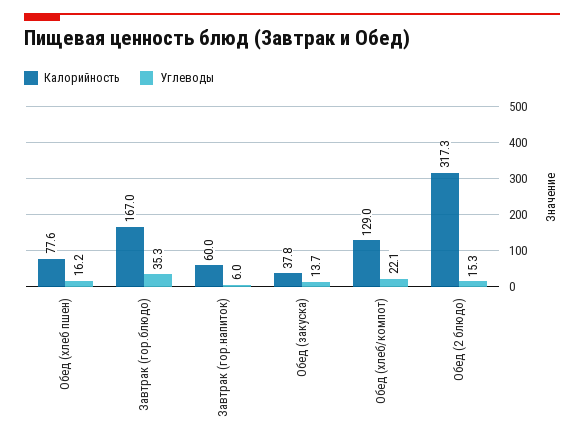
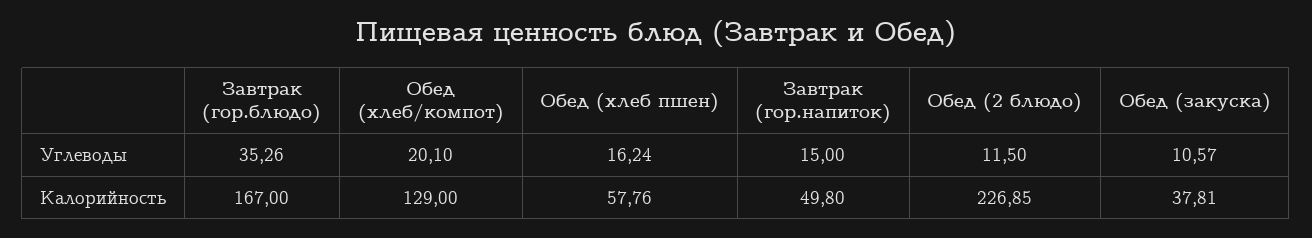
Калорийность, Обед (хлеб пшен): 77.6 -> 57.76
Калорийность, Завтрак (гор.напиток): 60 -> 49.8
Углеводы, Завтрак (гор.напиток): 6 -> 15
Углеводы, Обед (закуска): 13.7 -> 10.57
Углеводы, Обед (хлеб/компот): 22.1 -> 20.1
Калорийность, Обед (2 блюдо): 317.3 -> 226.85
Углеводы, Обед (2 блюдо): 15.3 -> 11.5

